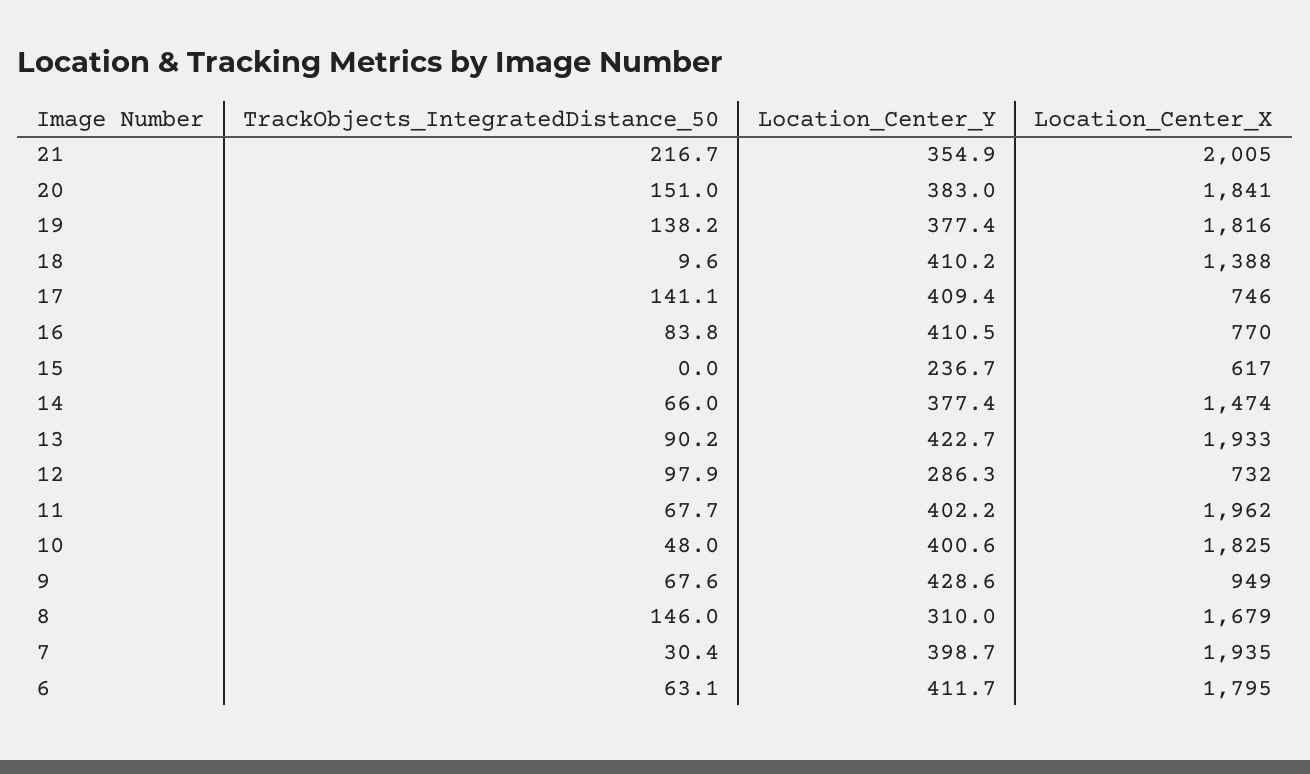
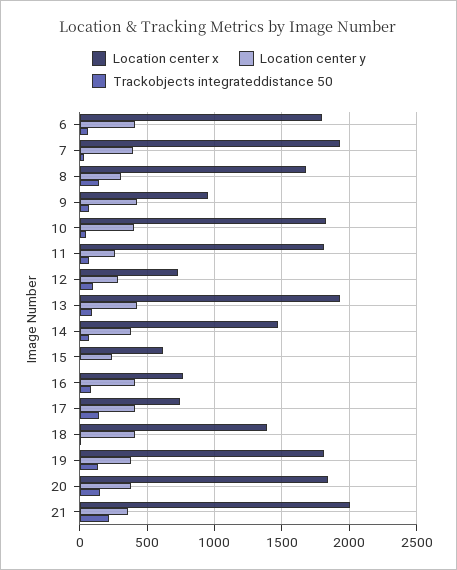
Location_Center_Y, 11: 402.2 -> 250
Location_Center_X, 11: 1962 -> 1800

